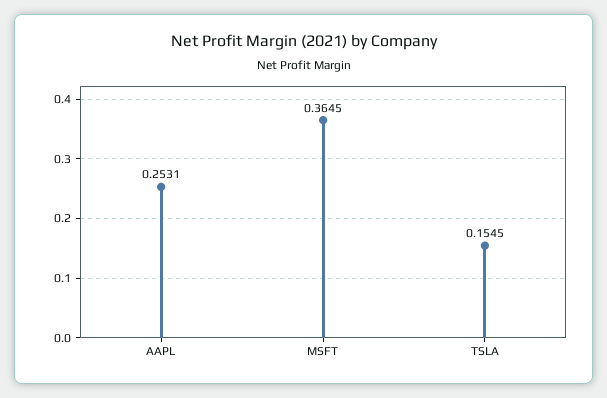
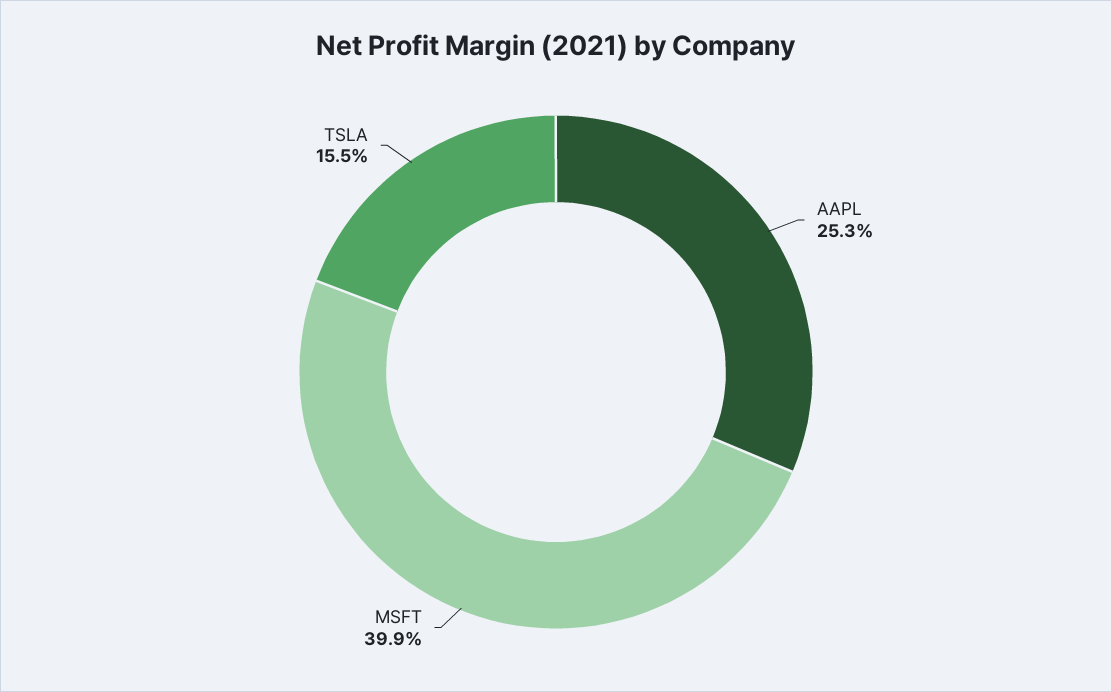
MSFT: 0.3645 -> 0.399

